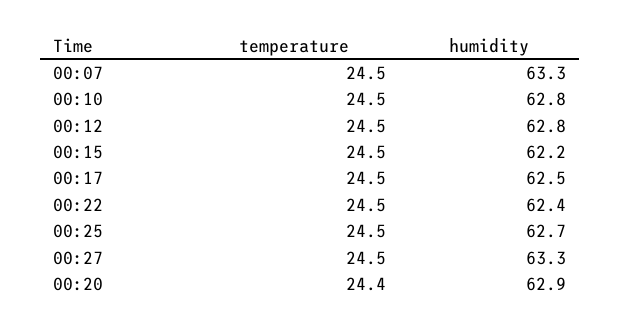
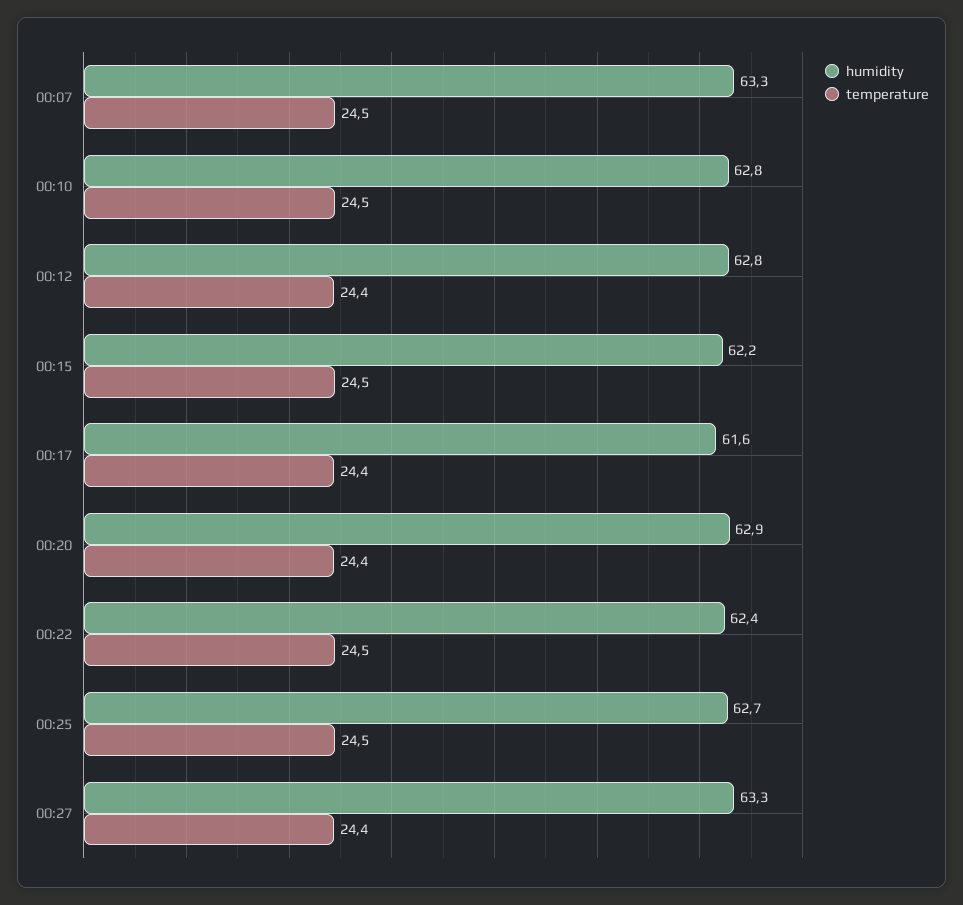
temperature, 00:12: 24.5 -> 24.4
temperature, 00:17: 24.5 -> 24.4
humidity, 00:17: 62.5 -> 61.6
temperature, 00:27: 24.5 -> 24.4

